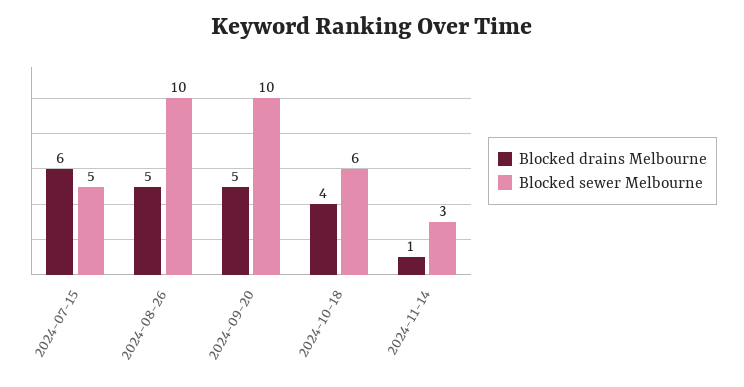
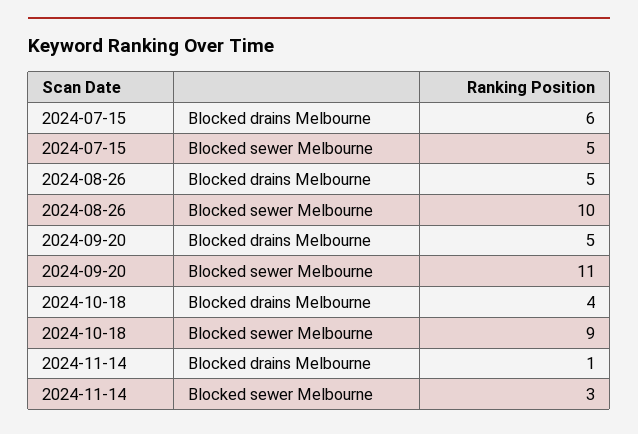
Blocked sewer Melbourne, 2024-09-20: 10 -> 11
Blocked sewer Melbourne, 2024-10-18: 6 -> 9

